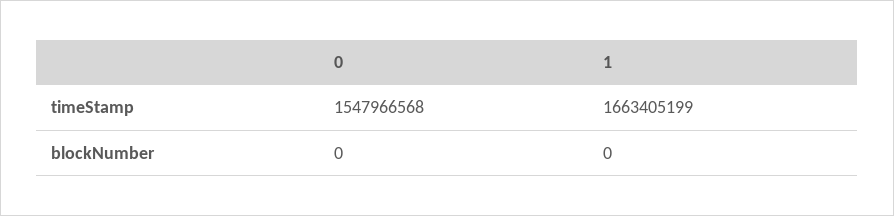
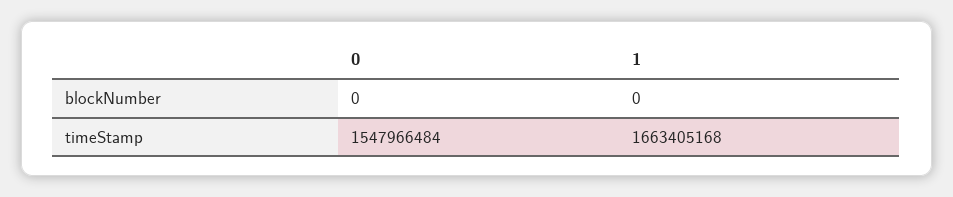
0, timeStamp: 1547966568 -> 1547966484
1, timeStamp: 1663405199 -> 1663405168

